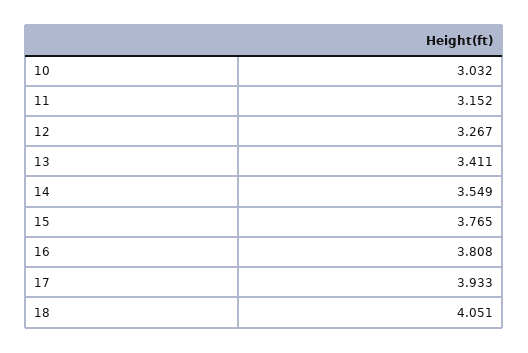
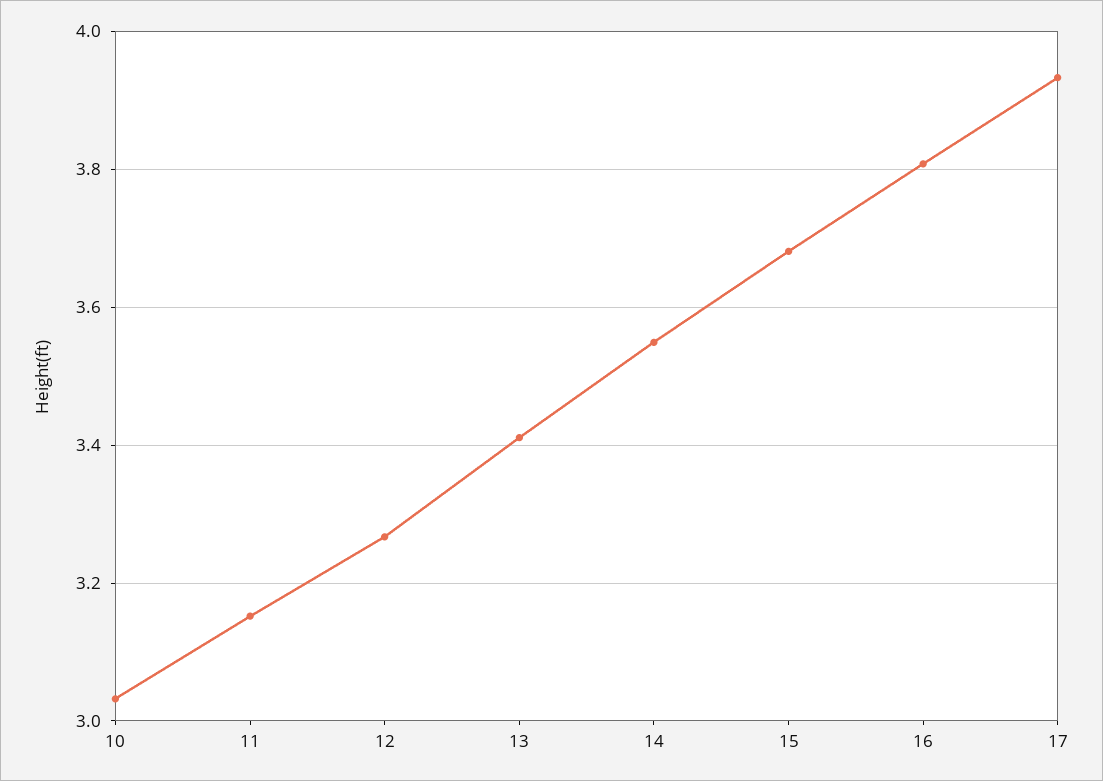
15: 3.765 -> 3.68
18: 4.051 -> none

